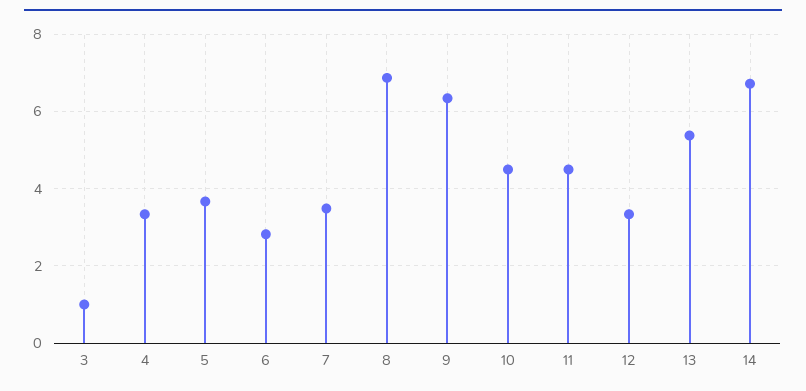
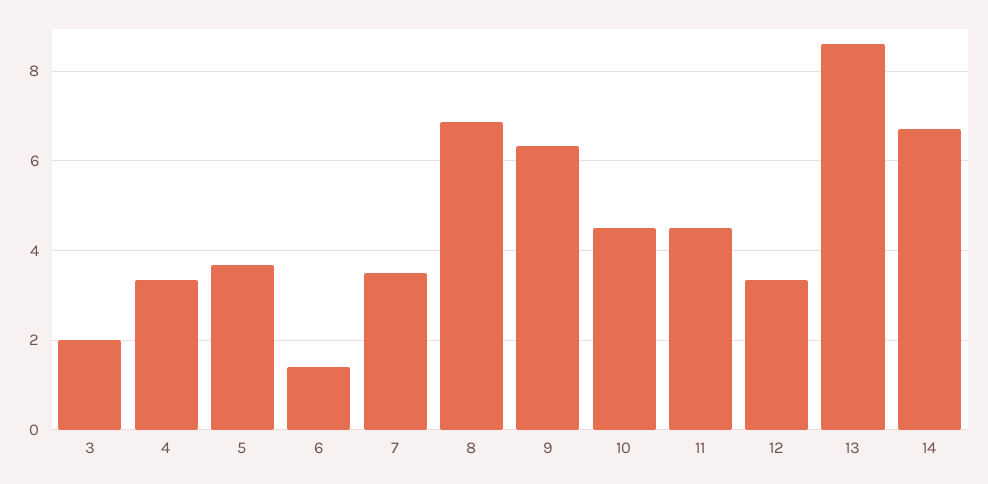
3: 1 -> 2
6: 2.8 -> 1.4
13: 5.4 -> 8.6

